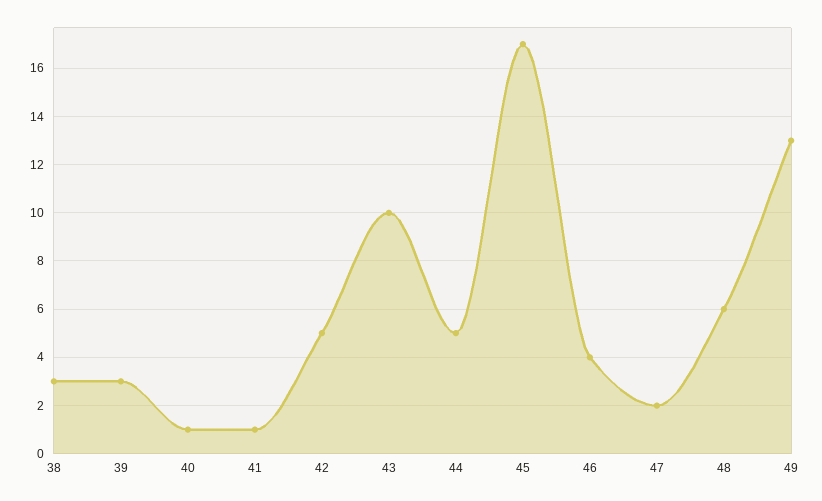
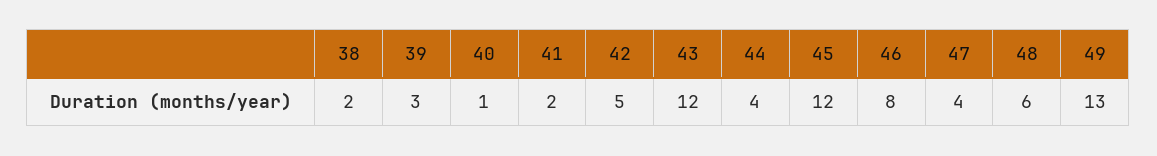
38: 3 -> 2
41: 1 -> 2
43: 10 -> 12
44: 5 -> 4
45: 17 -> 12
46: 4 -> 8
47: 2 -> 4

